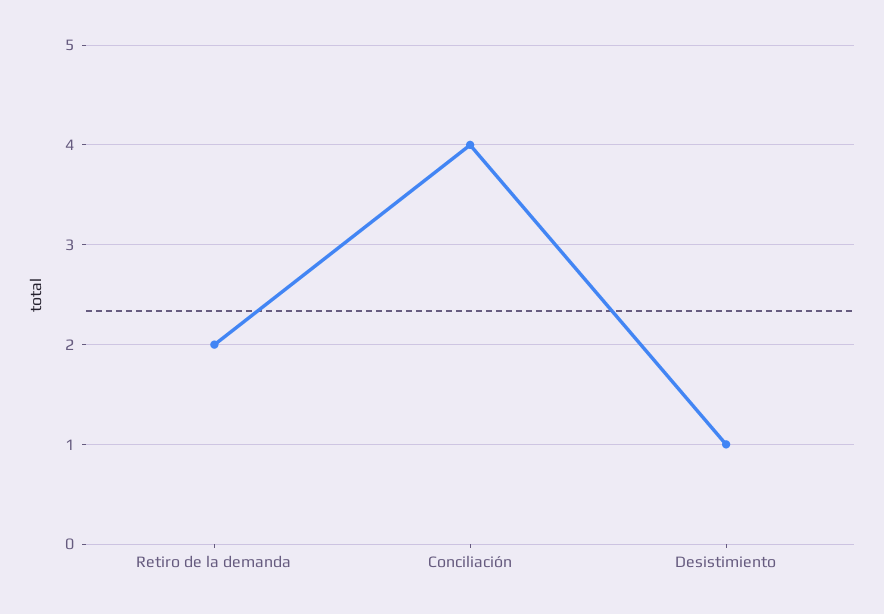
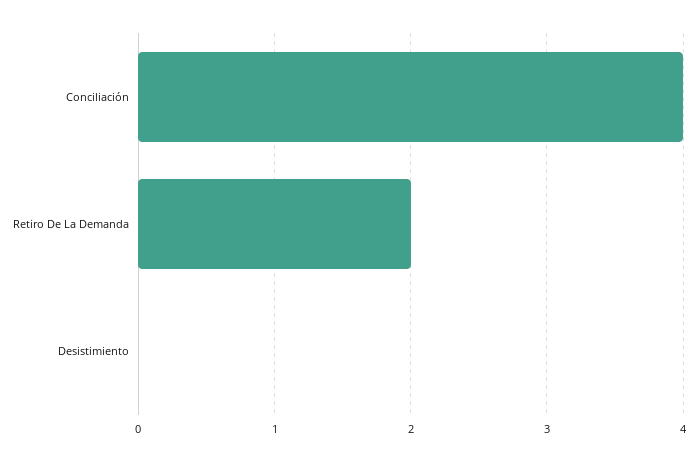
Desistimiento: 1 -> 0

